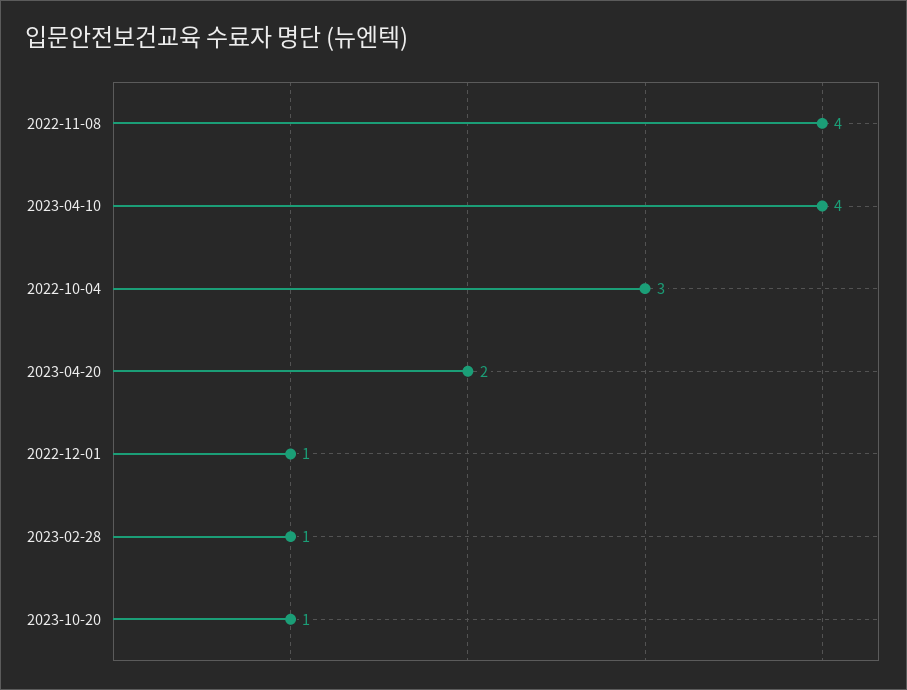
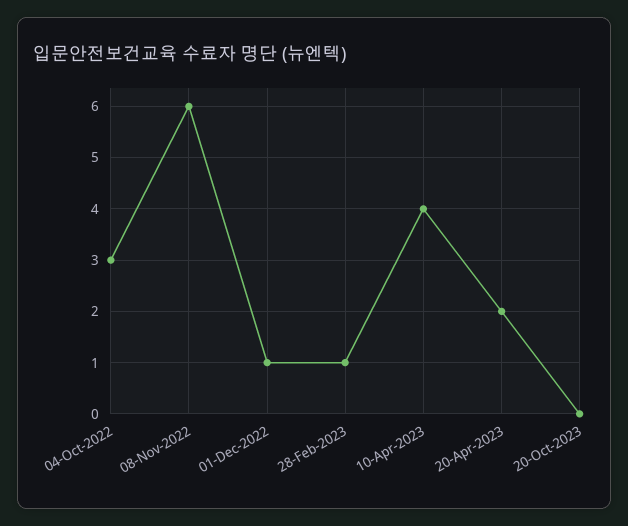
2022-11-08: 4 -> 6
2023-10-20: 1 -> 0

